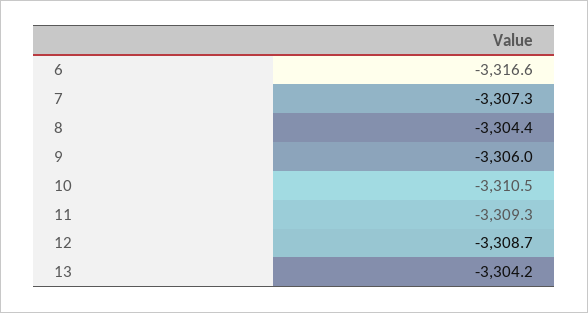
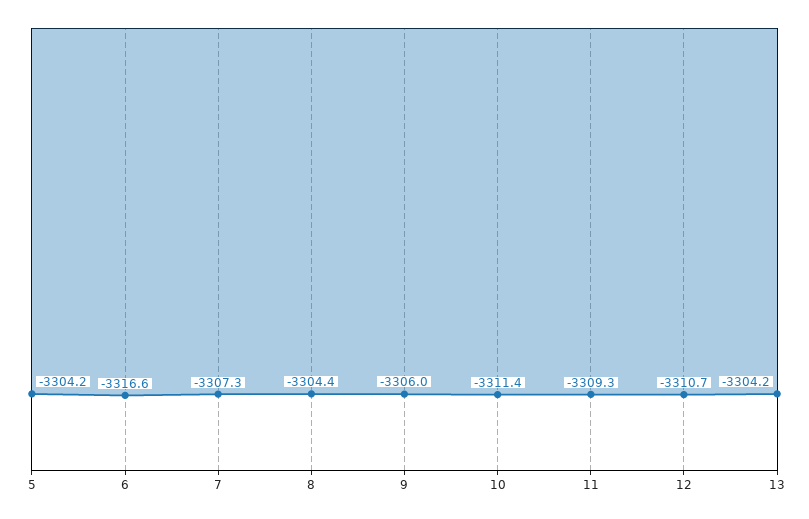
10: -3310.5 -> -3311.4
12: -3308.7 -> -3310.7
5: none -> -3304.2

